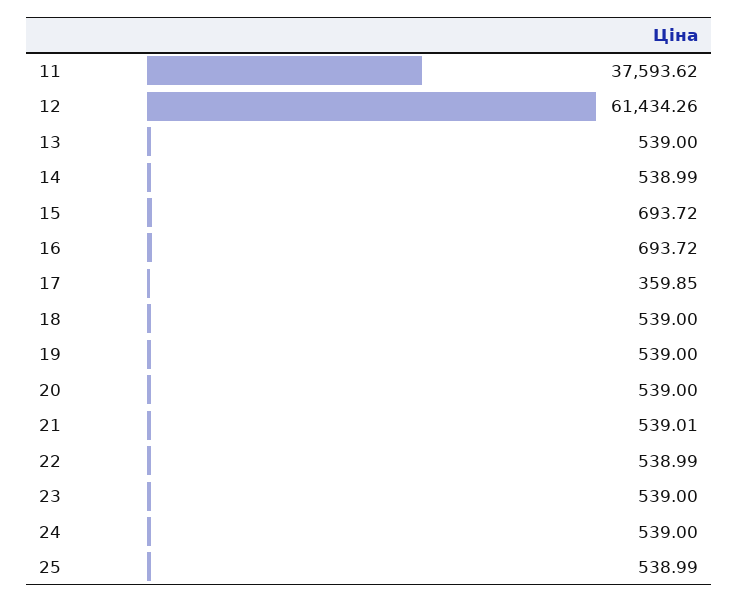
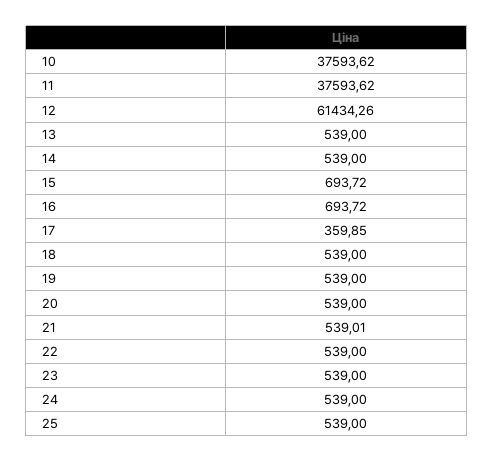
14: 538.99 -> 539
22: 538.99 -> 539
25: 538.99 -> 539
10: none -> 37593.62

